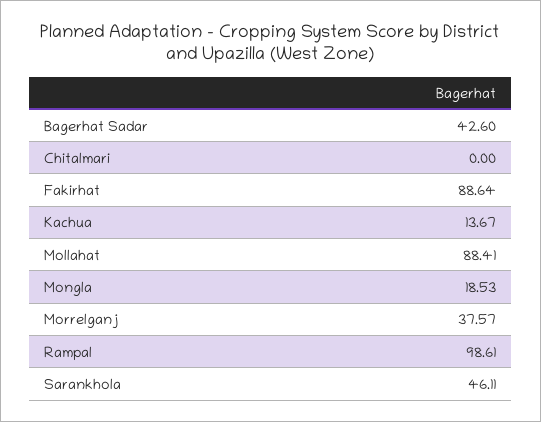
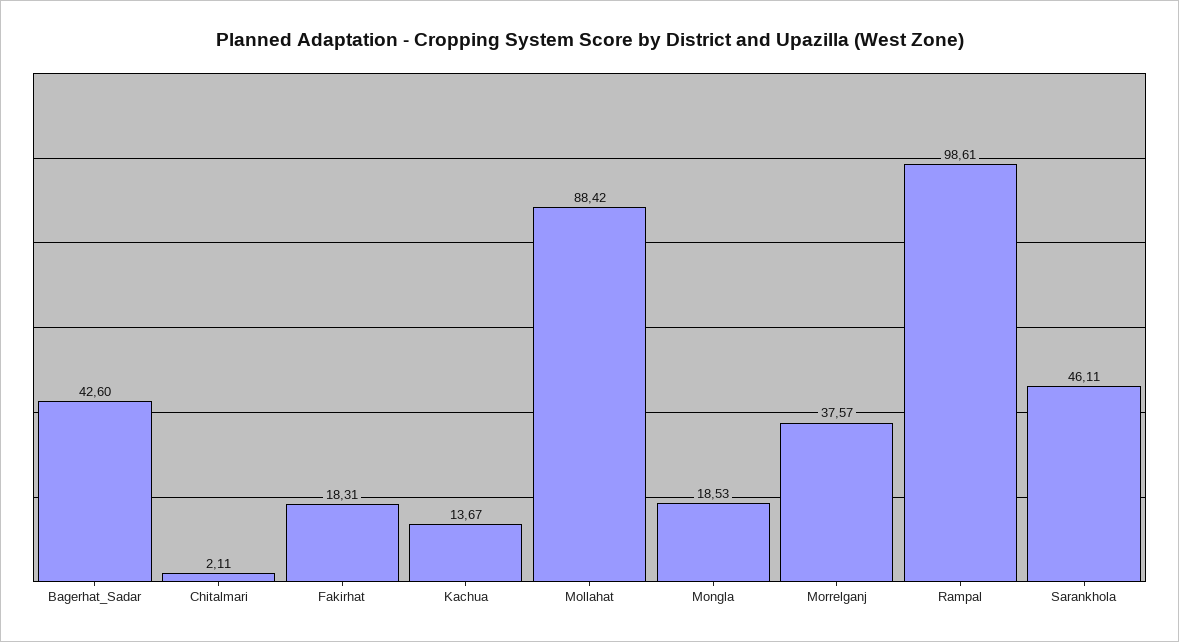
Chitalmari: 0 -> 2.11
Fakirhat: 88.64 -> 18.31
Mollahat: 88.41 -> 88.42

